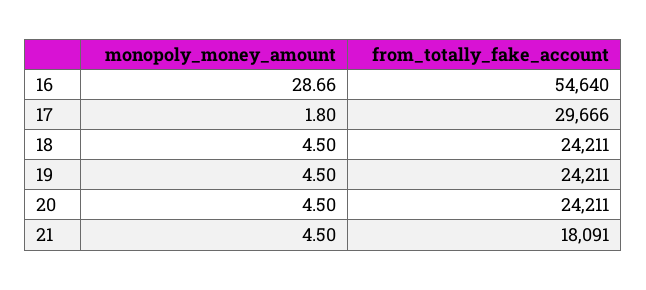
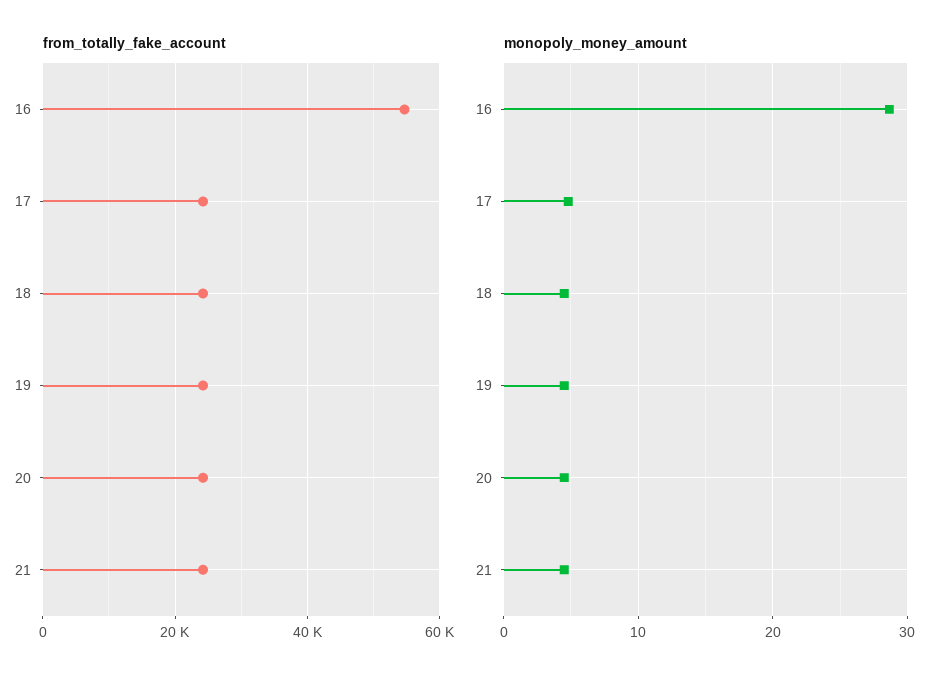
monopoly_money_amount, 17: 1.8 -> 5
from_totally_fake_account, 17: 29666 -> 24000
from_totally_fake_account, 21: 18091 -> 24000

